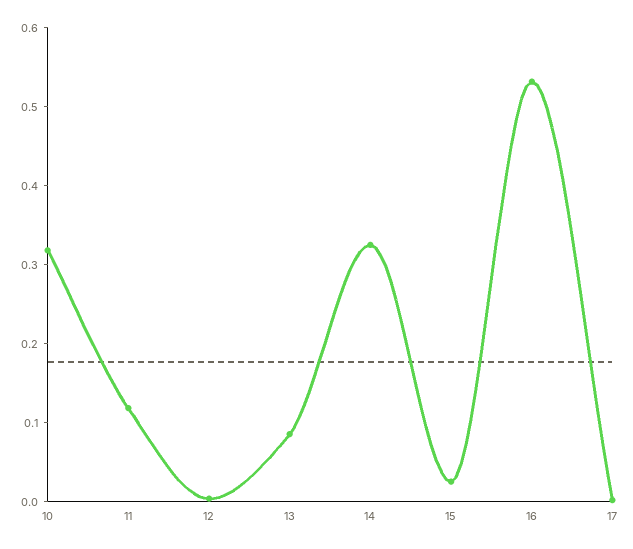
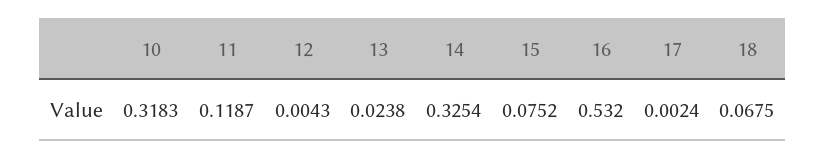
13: 0.08 -> 0.0238
15: 0.02 -> 0.0752
18: none -> 0.0675

